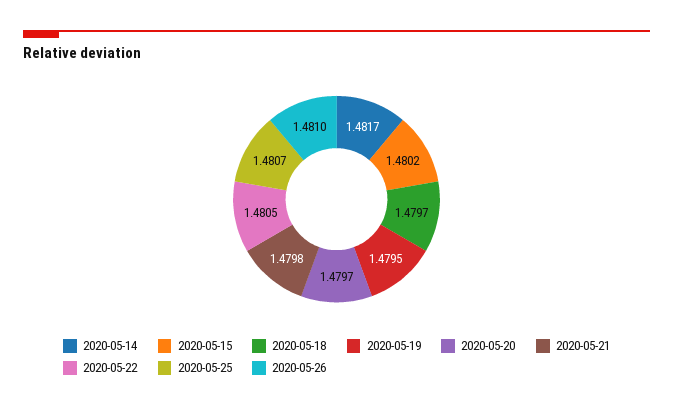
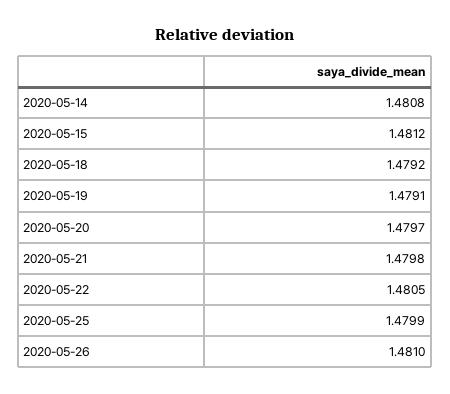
2020-05-14: 1.4817 -> 1.4808
2020-05-15: 1.4802 -> 1.4812
2020-05-18: 1.4797 -> 1.4792
2020-05-19: 1.4795 -> 1.4791
2020-05-25: 1.4807 -> 1.4799

